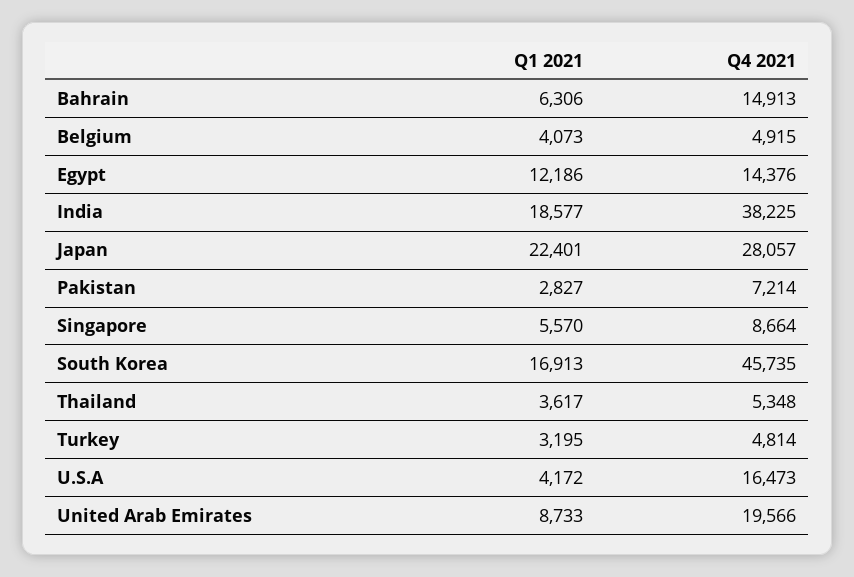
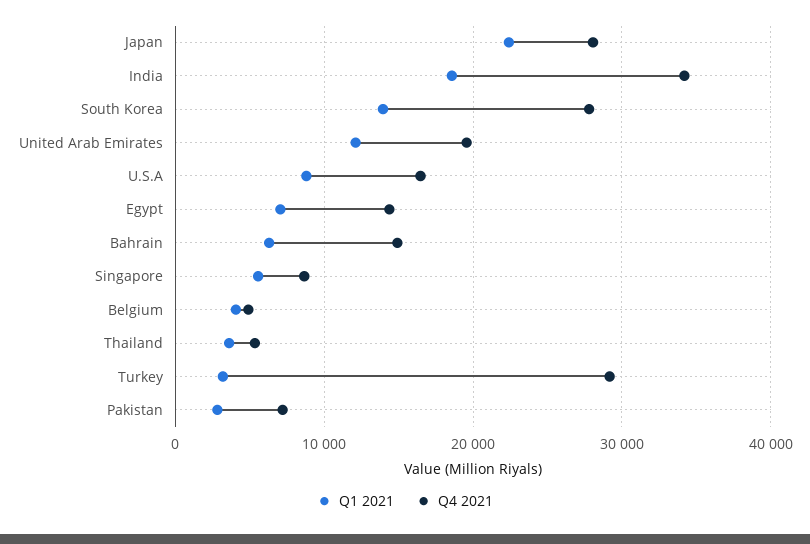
Q1 2021, Egypt: 12186 -> 7000
Q4 2021, India: 38225 -> 34000
Q1 2021, South Korea: 16913 -> 14000
Q4 2021, South Korea: 45735 -> 28000
Q4 2021, Turkey: 4814 -> 29000
Q1 2021, U.S.A: 4172 -> 9000
Q1 2021, United Arab Emirates: 8733 -> 12000

